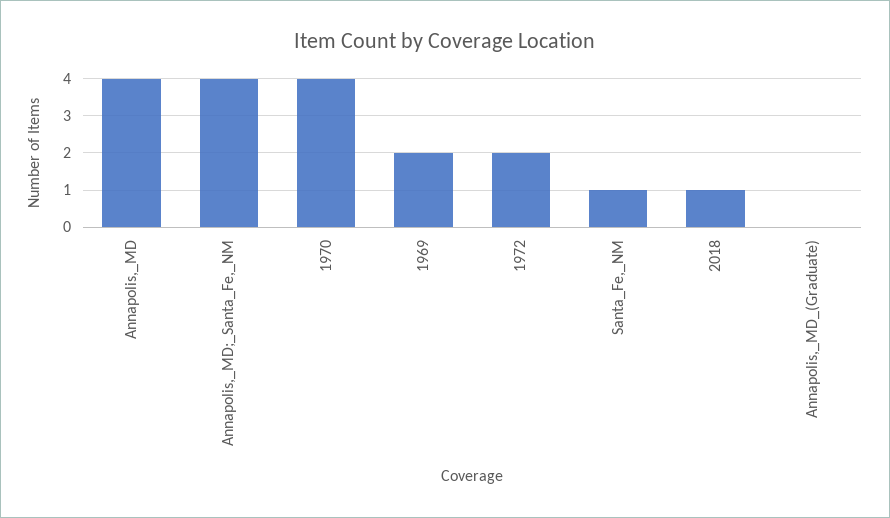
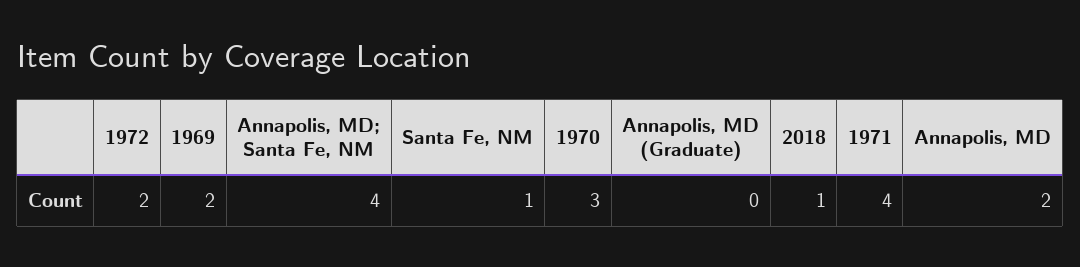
Annapolis,_MD: 4 -> 2
1970: 4 -> 3
1971: none -> 4

